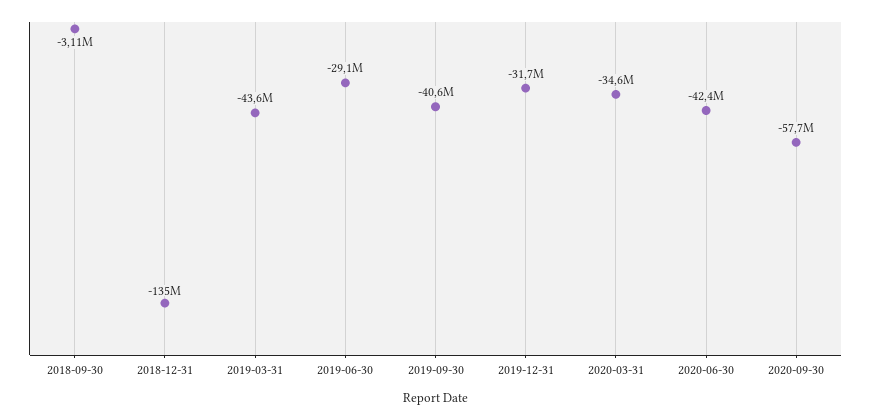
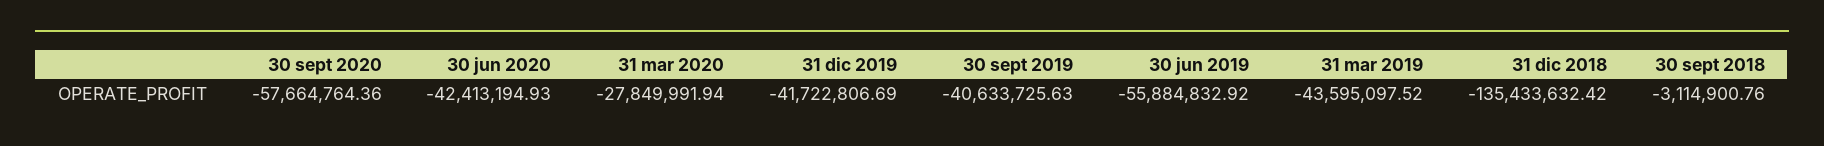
2019-06-30: -29100000 -> -55884832.92
2019-12-31: -31700000 -> -41722806.69
2020-03-31: -34600000 -> -27849991.94

